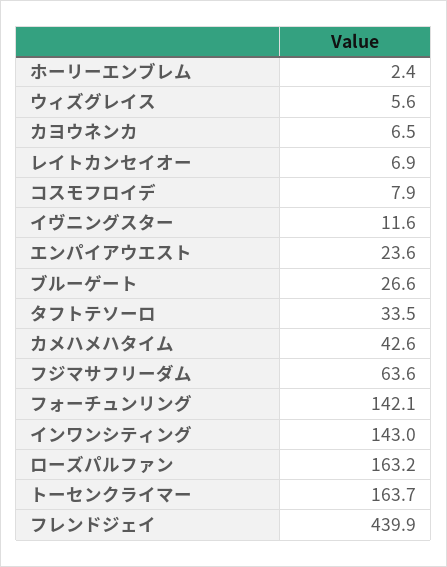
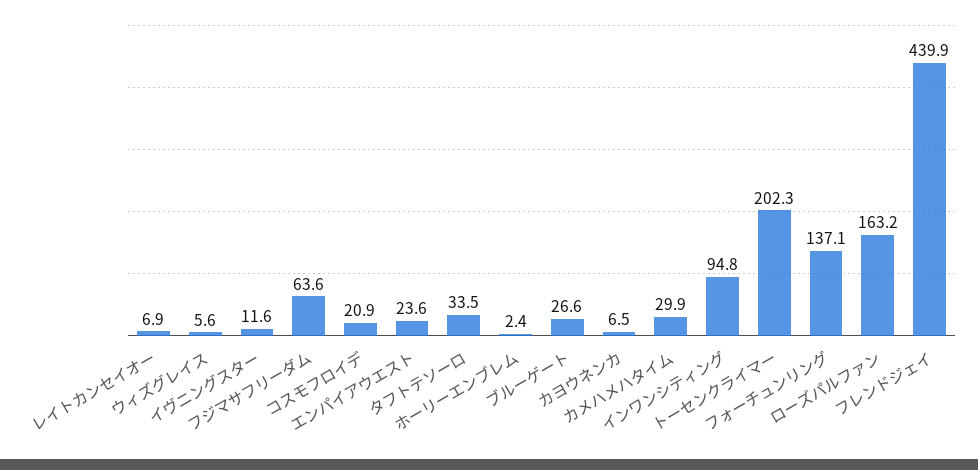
コスモフロイデ: 7.9 -> 20.9
カメハメハタイム: 42.6 -> 29.9
フォーチュンリング: 142.1 -> 137.1
インワンシティング: 143 -> 94.8
トーセンクライマー: 163.7 -> 202.3

